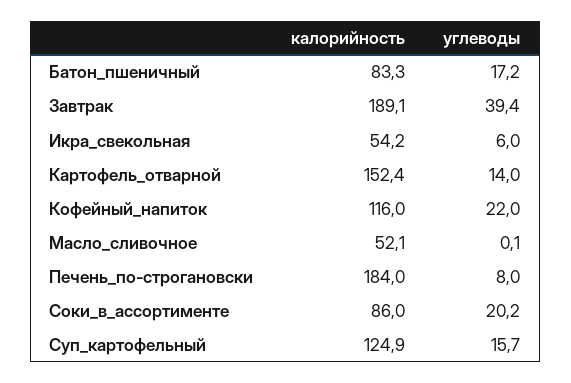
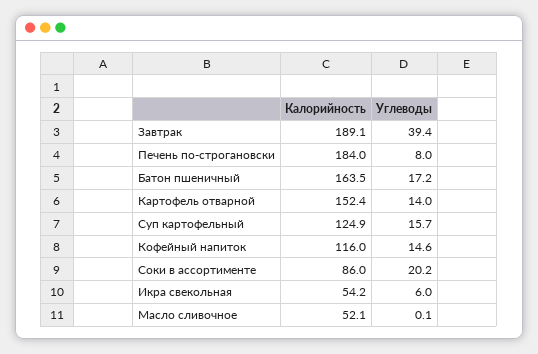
калорийность, Батон_пшеничный: 83.3 -> 163.5
углеводы, Кофейный_напиток: 22 -> 14.6

